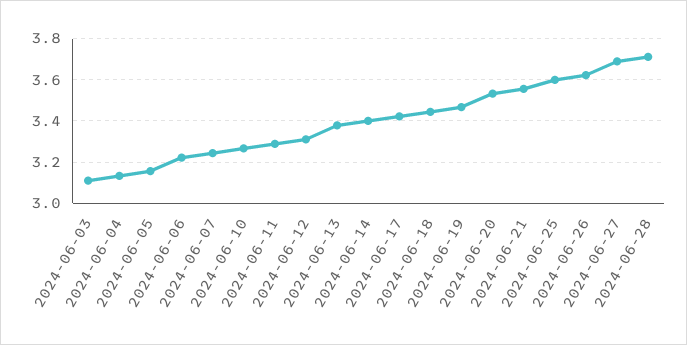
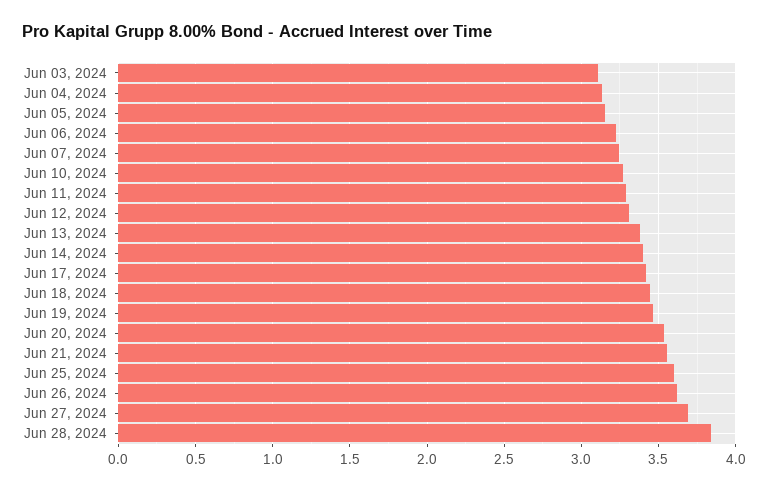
2024-06-28: 3.7 -> 3.85

